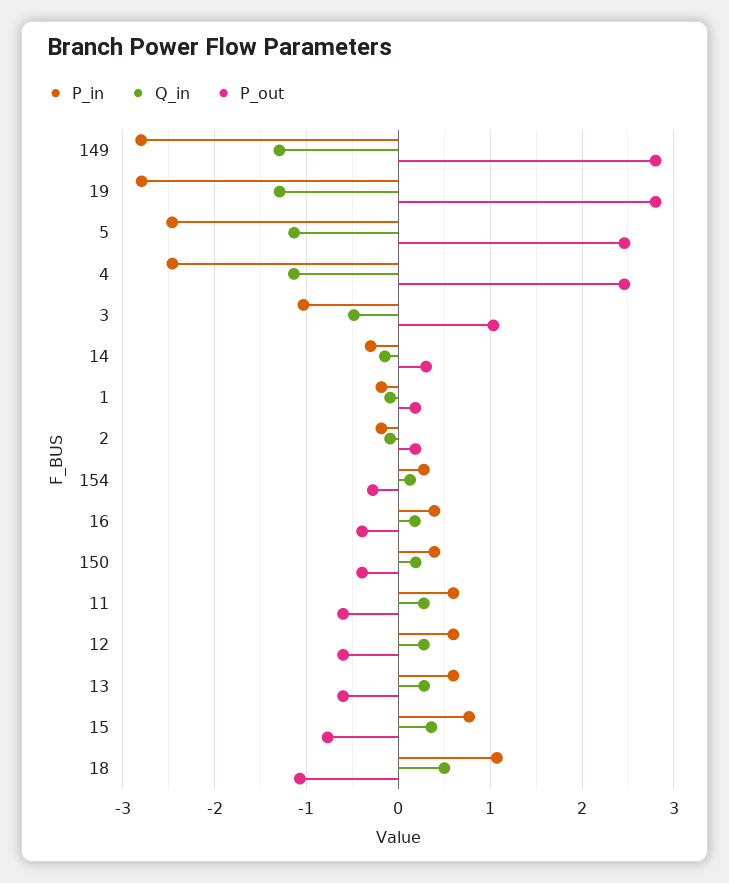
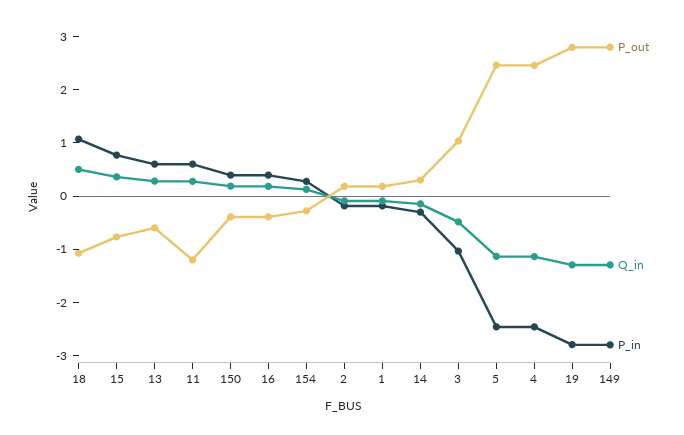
P_out, 11: -0.6 -> -1.2
P_in, 12: 0.6 -> none
Q_in, 12: 0.3 -> none
P_out, 12: -0.6 -> none

